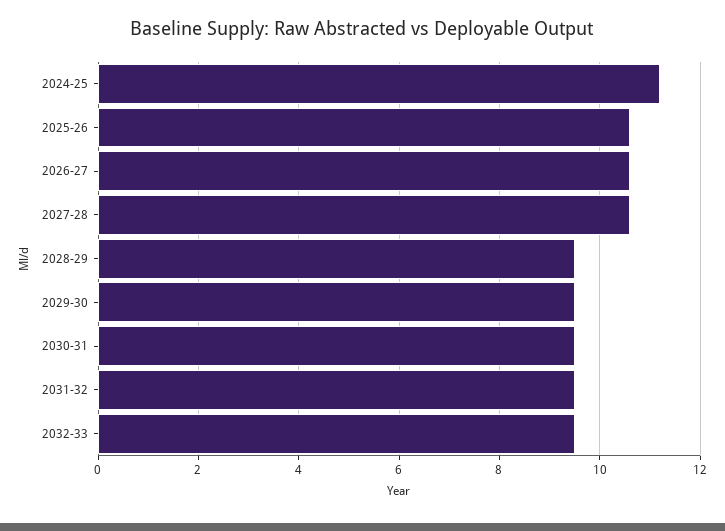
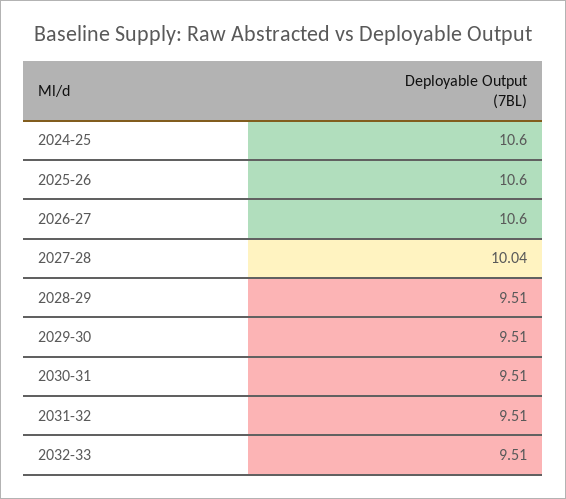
2024-25: 11.2 -> 10.6
2027-28: 10.6 -> 10.04

